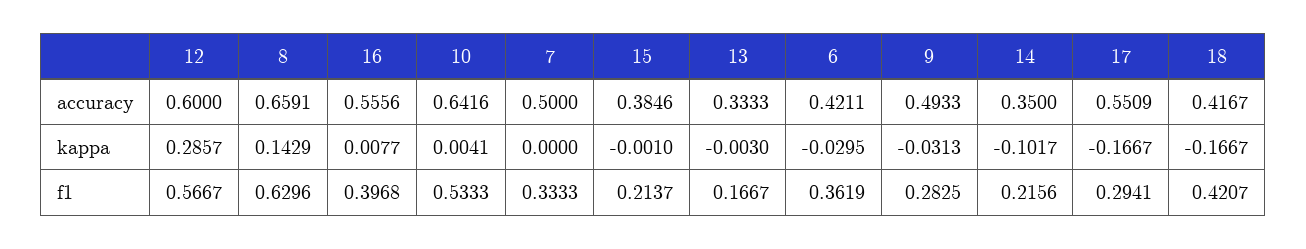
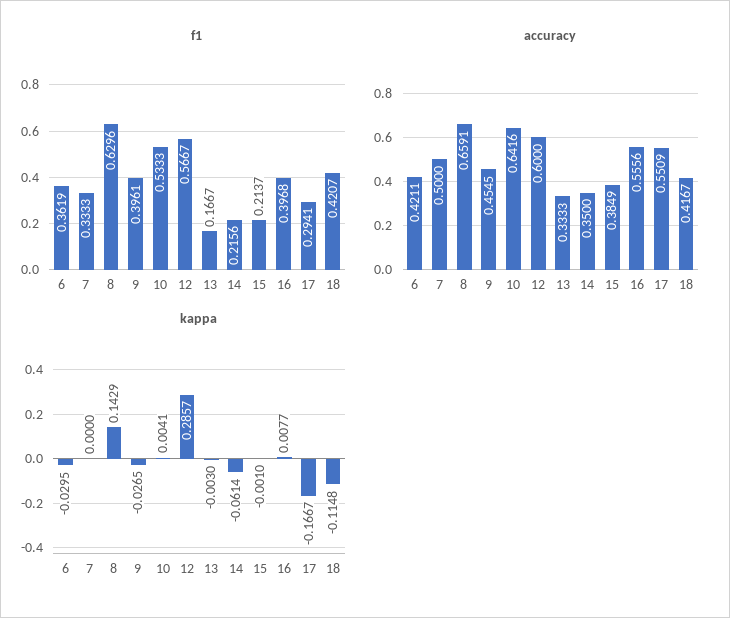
accuracy, 15: 0.3846 -> 0.3849
accuracy, 9: 0.4933 -> 0.4545
kappa, 9: -0.0313 -> -0.0265
kappa, 14: -0.1017 -> -0.0614
kappa, 18: -0.1667 -> -0.1148
f1, 9: 0.2825 -> 0.3961

